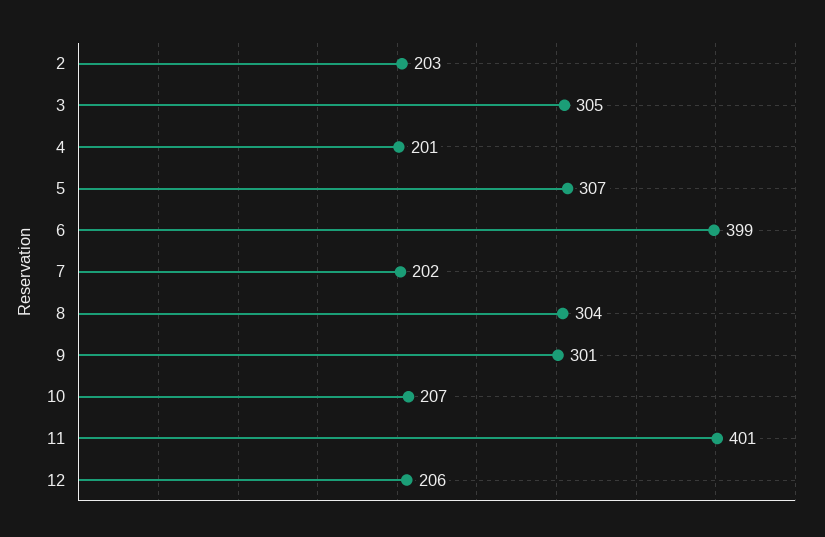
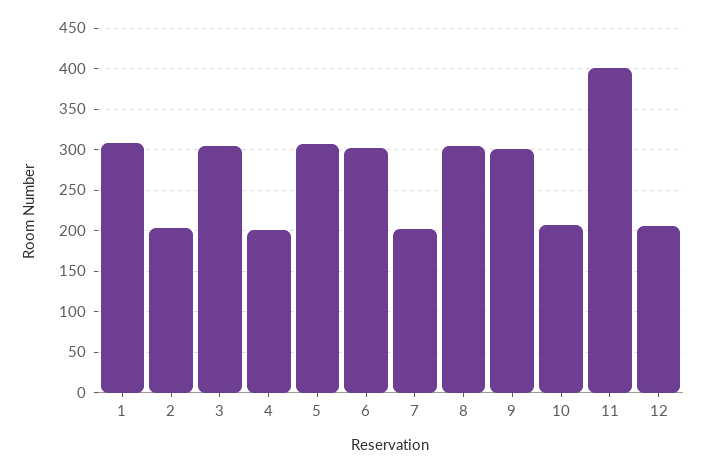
6: 399 -> 300
1: none -> 310

